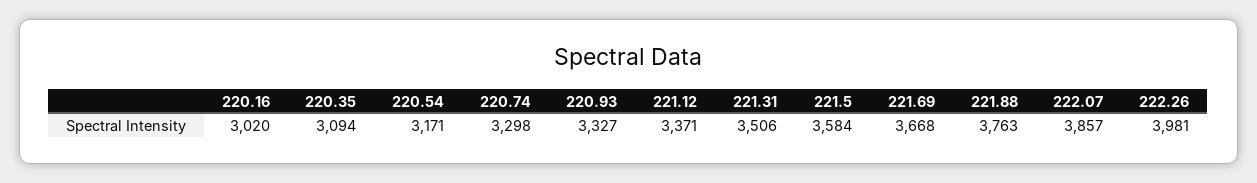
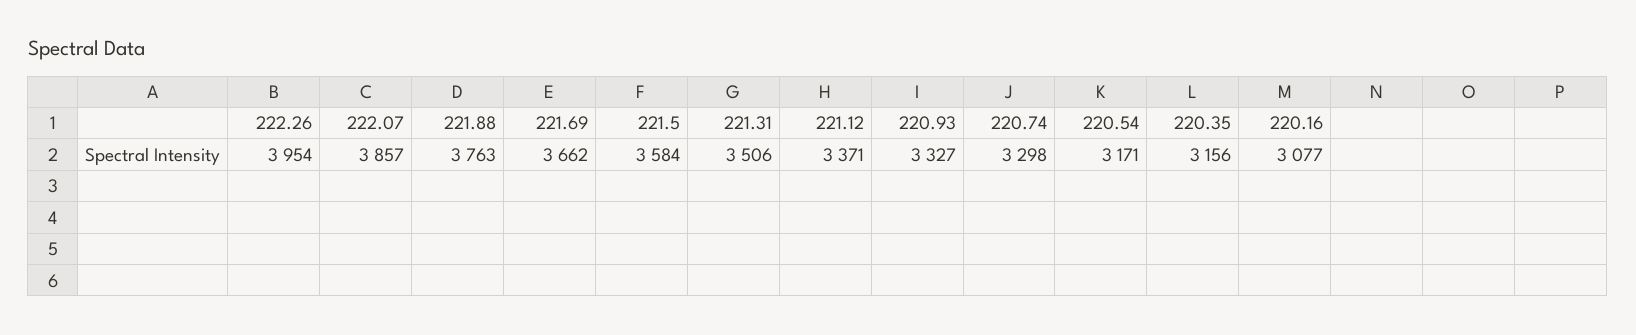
220.16: 3020 -> 3077
220.35: 3094 -> 3156
221.69: 3668 -> 3662
222.26: 3981 -> 3954

